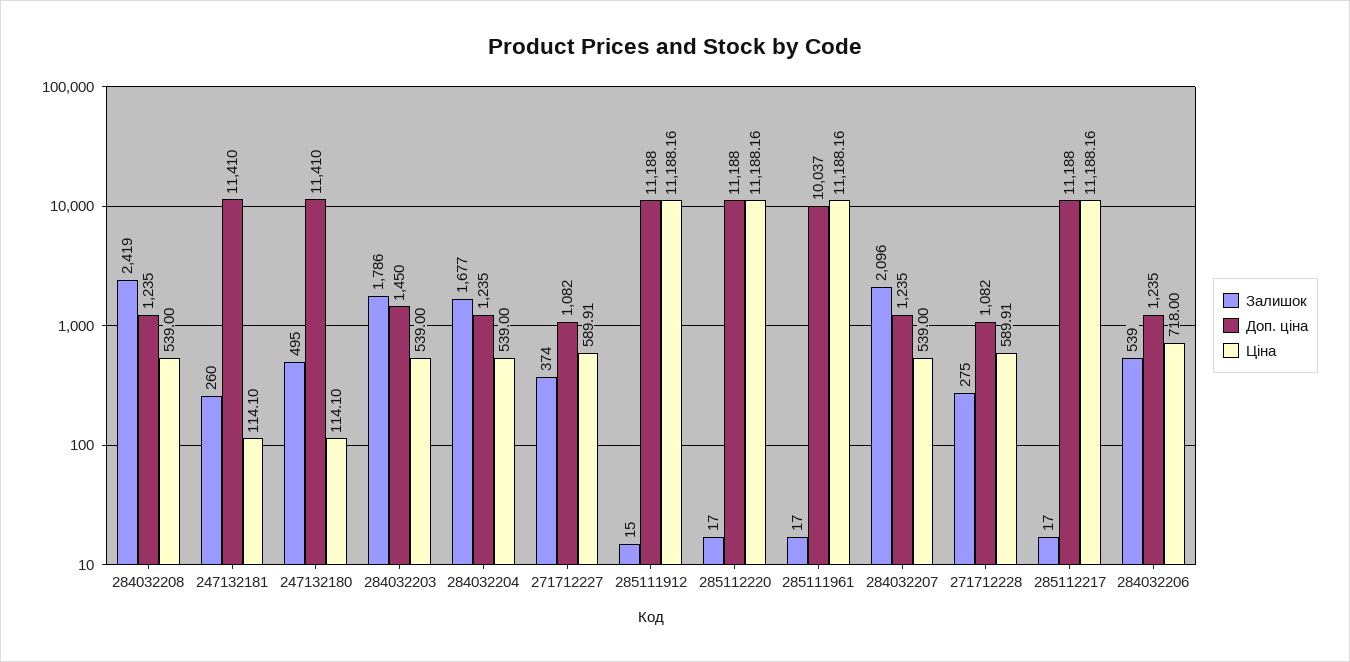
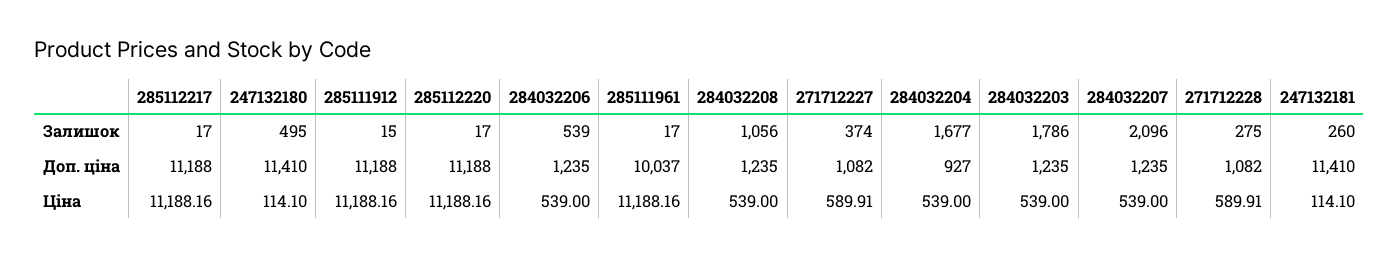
Залишок, 284032208: 2419 -> 1056
Доп. ціна, 284032203: 1450 -> 1235
Доп. ціна, 284032204: 1235 -> 927
Ціна, 284032206: 718 -> 539

